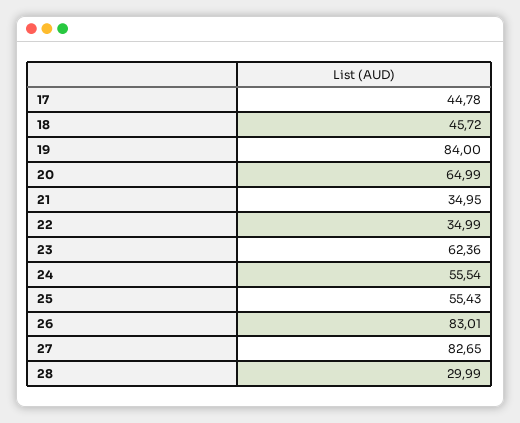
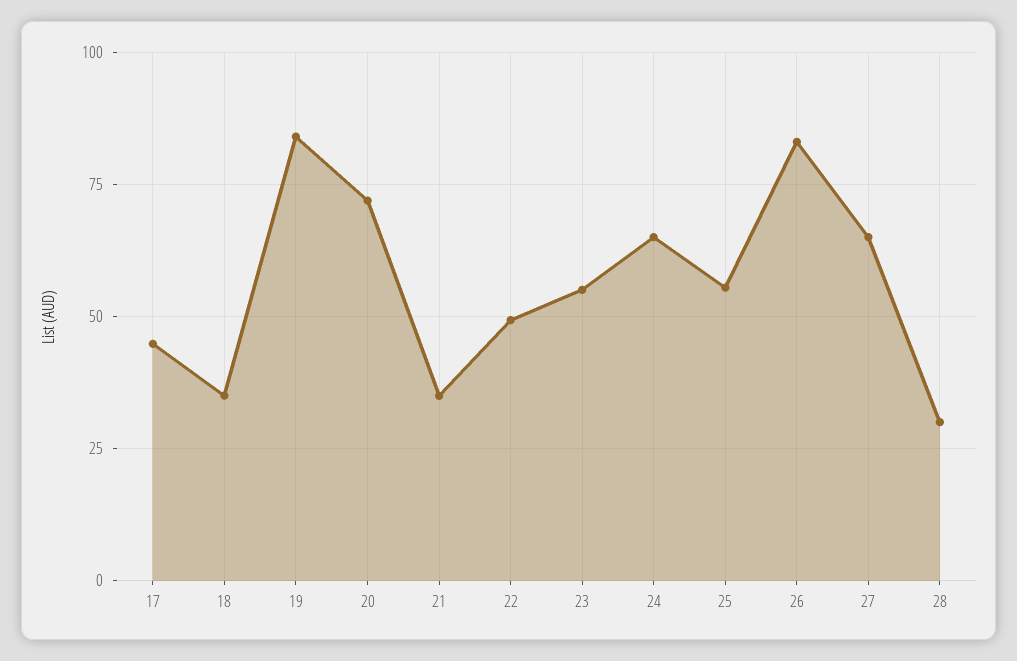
18: 45.72 -> 35
20: 64.99 -> 72.5
22: 34.99 -> 50
23: 62.36 -> 55
24: 55.54 -> 65
27: 82.65 -> 65

